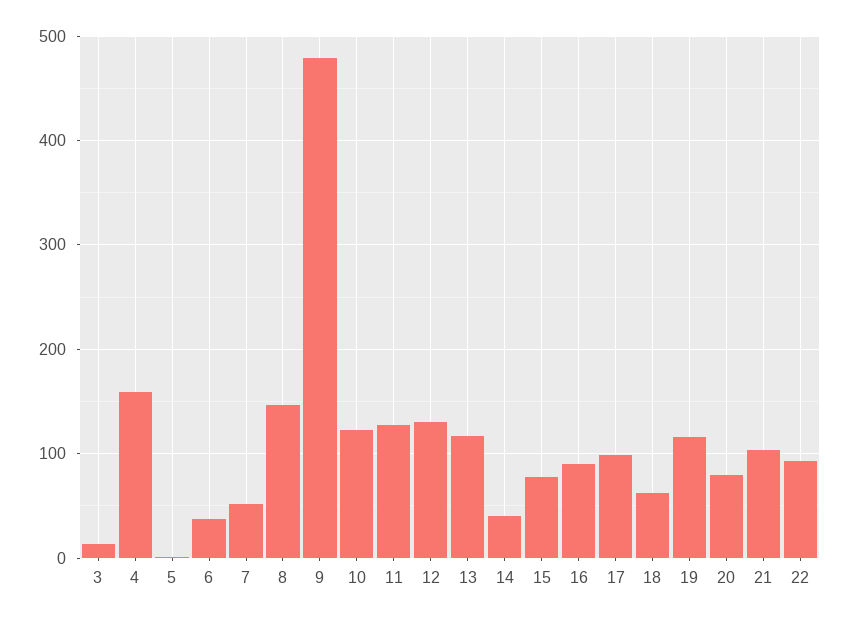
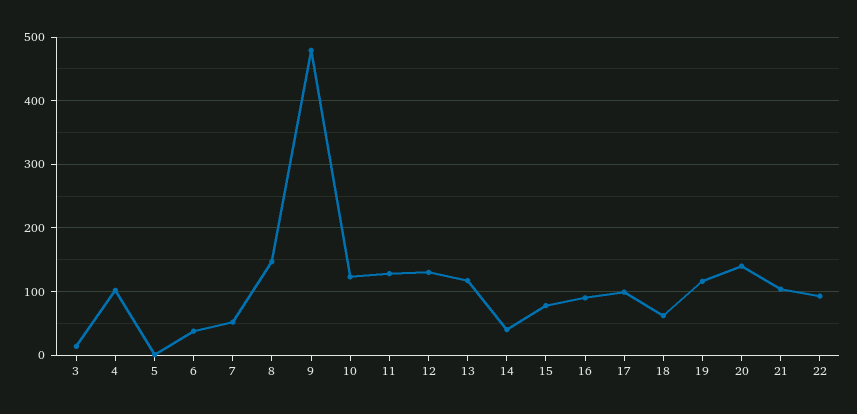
4: 160 -> 100
20: 80 -> 140

